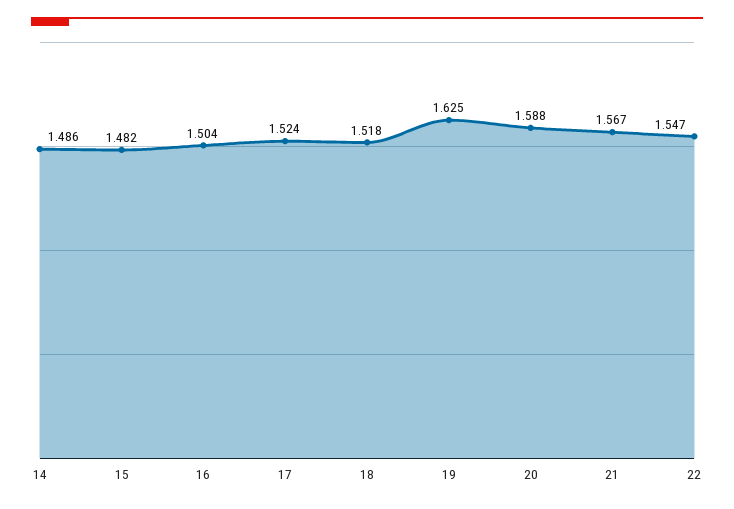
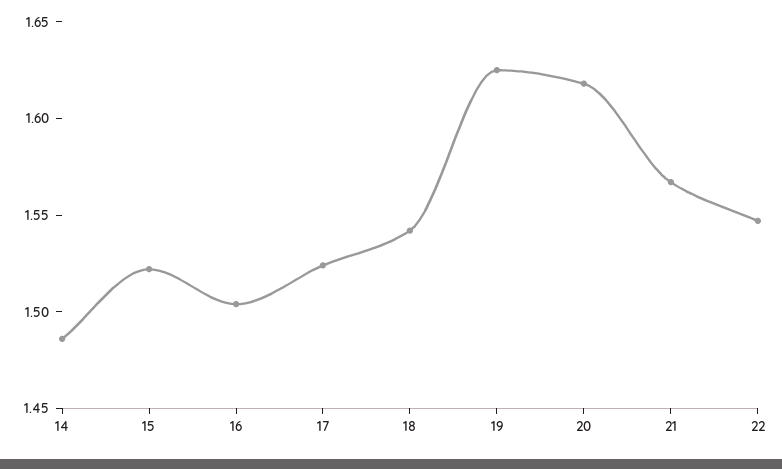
15: 1.482 -> 1.52
18: 1.518 -> 1.54
20: 1.588 -> 1.62

